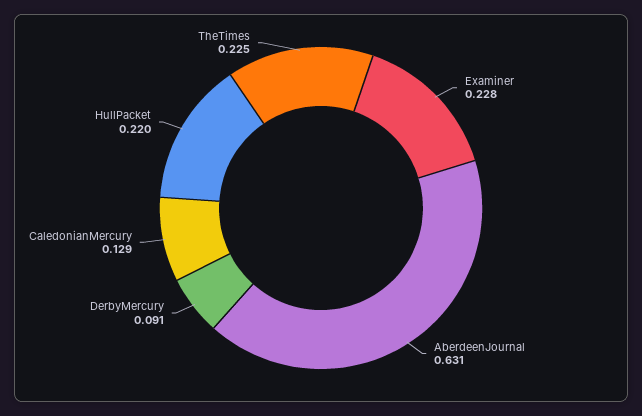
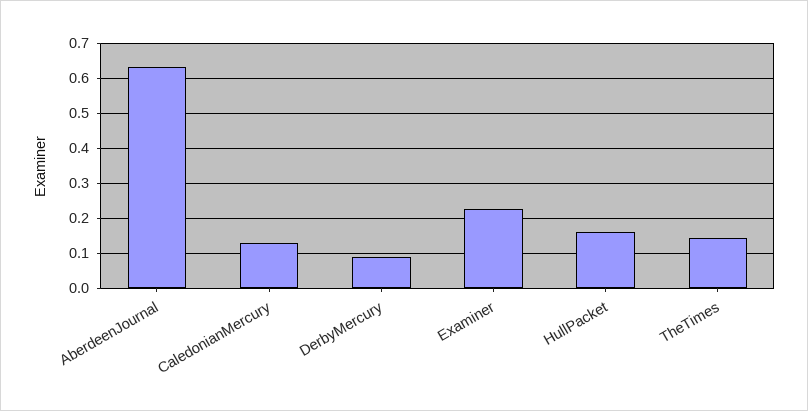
HullPacket: 0.22 -> 0.16
TheTimes: 0.225 -> 0.14

